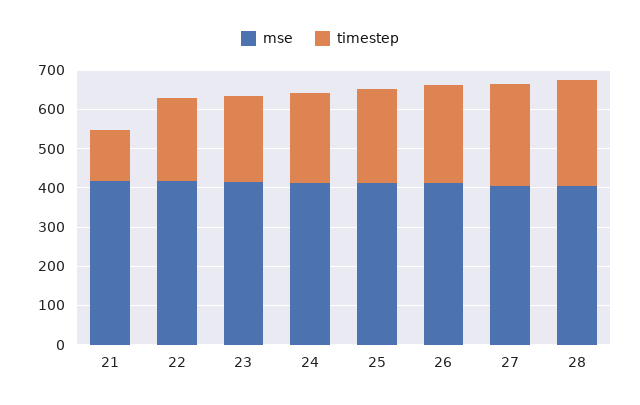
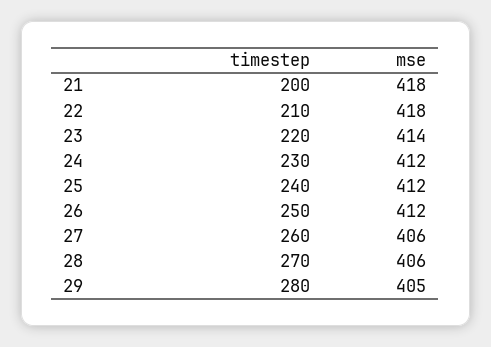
timestep, 21: 125 -> 200
timestep, 29: none -> 280
mse, 29: none -> 405

